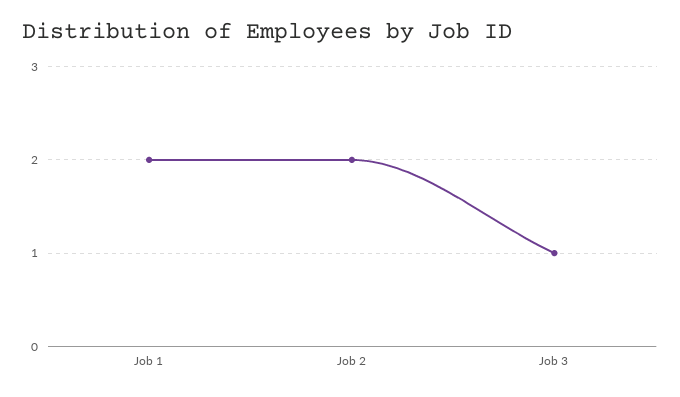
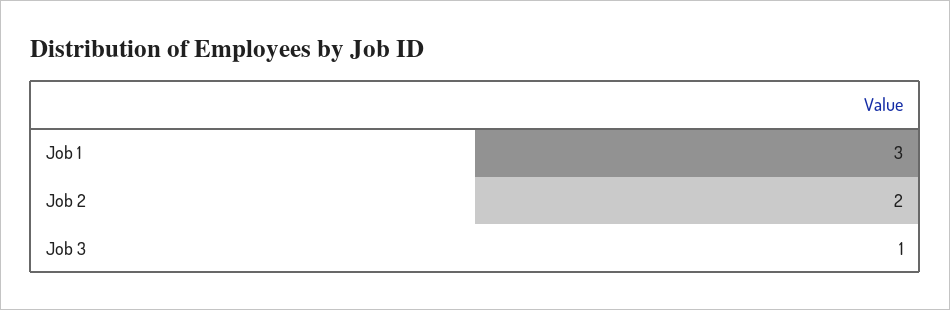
Job 1: 2 -> 3

